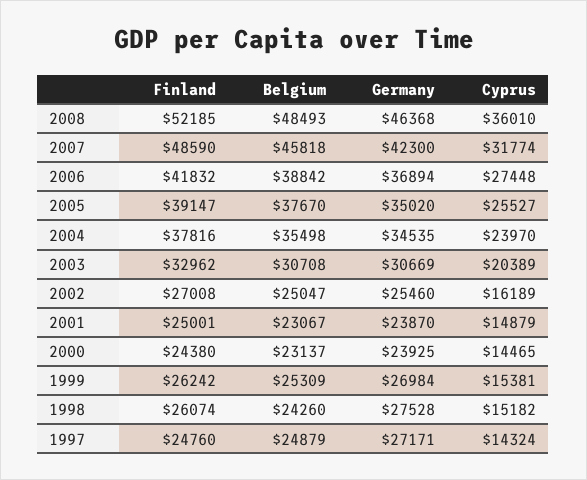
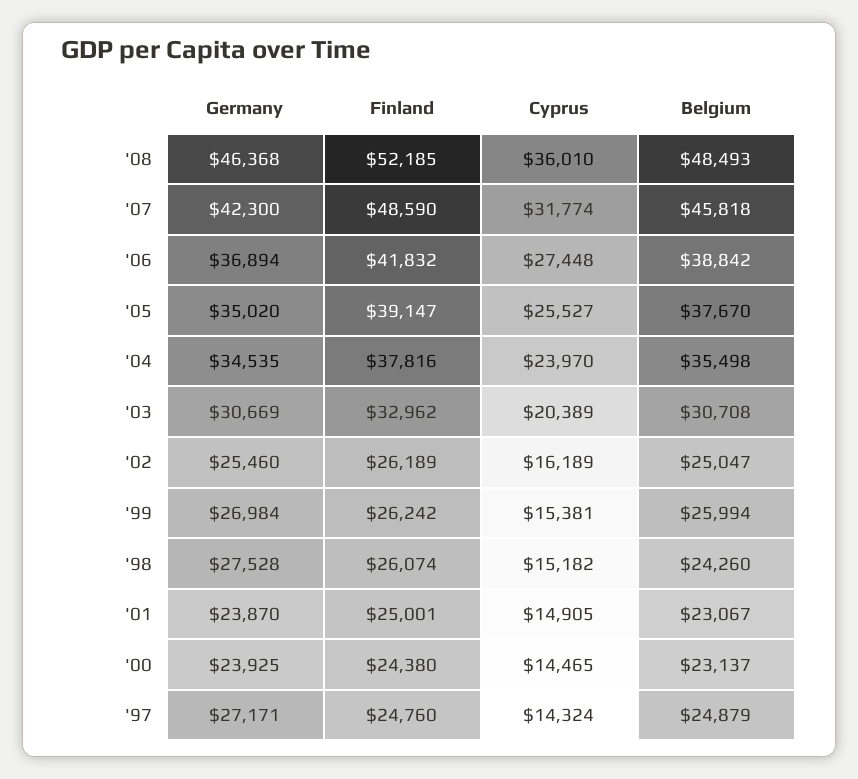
Finland, 2002: 27008 -> 26189
Cyprus, 2001: 14879 -> 14905
Belgium, 1999: 25309 -> 25994

